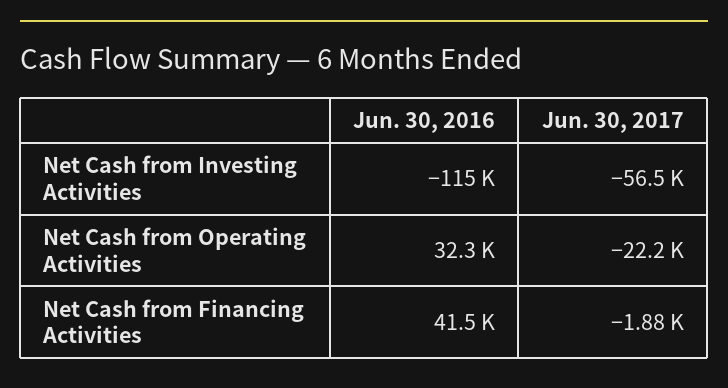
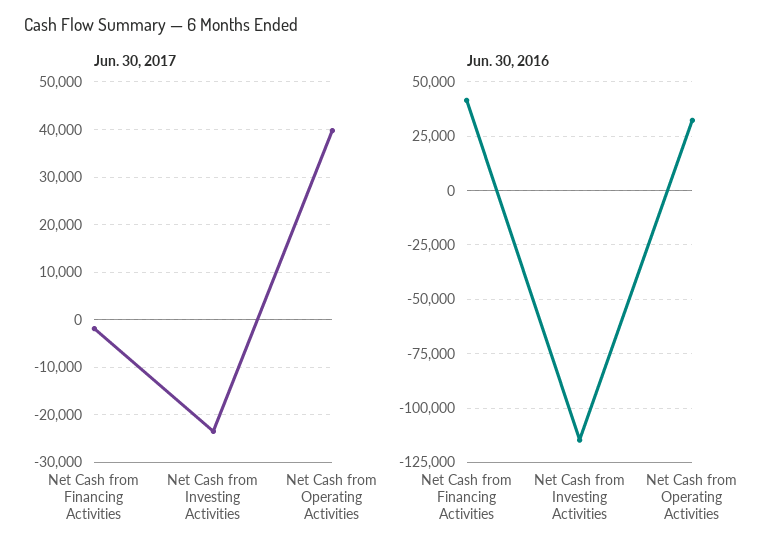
Jun. 30, 2017, Net Cash from Investing Activities: -56500 -> -24000
Jun. 30, 2017, Net Cash from Operating Activities: -22200 -> 40000

